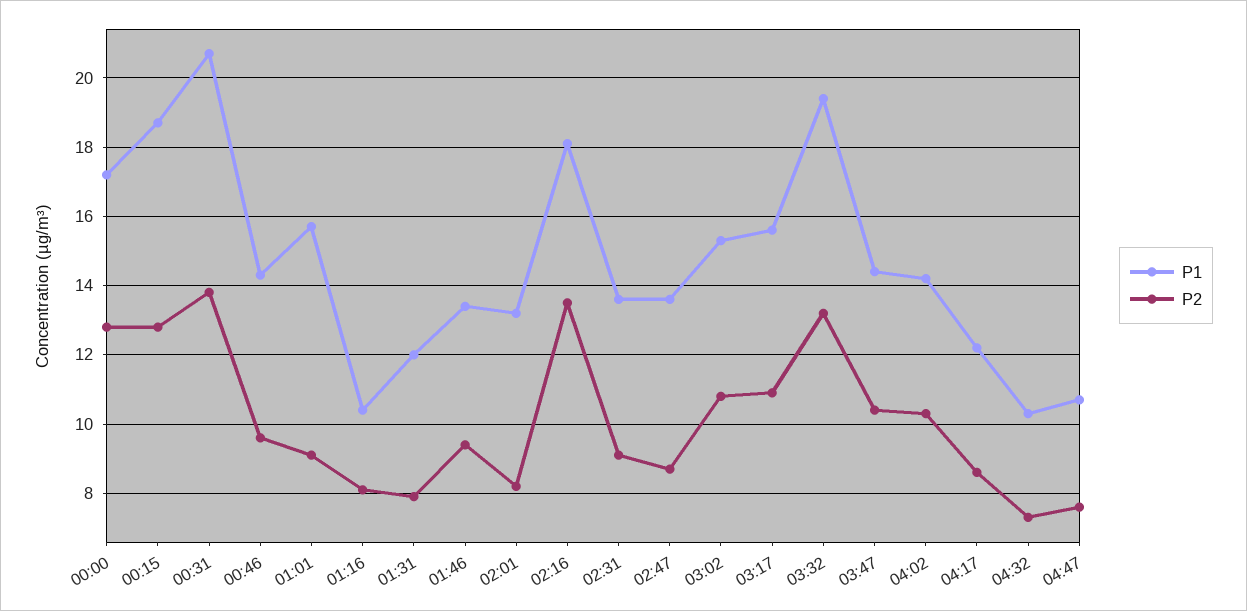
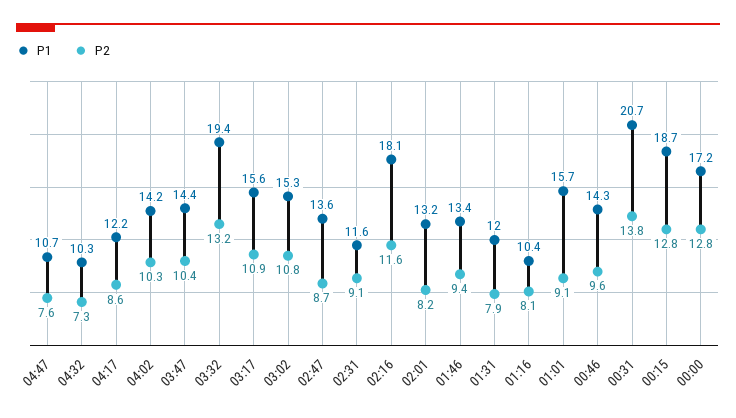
P2, 02:16: 13.5 -> 11.6
P1, 02:31: 13.5 -> 11.6

